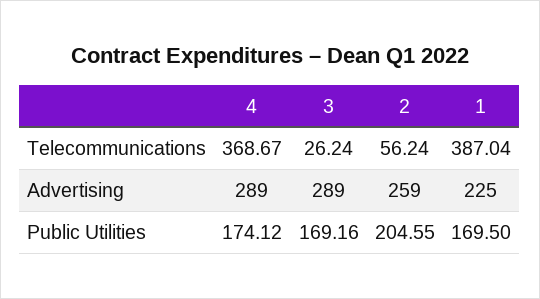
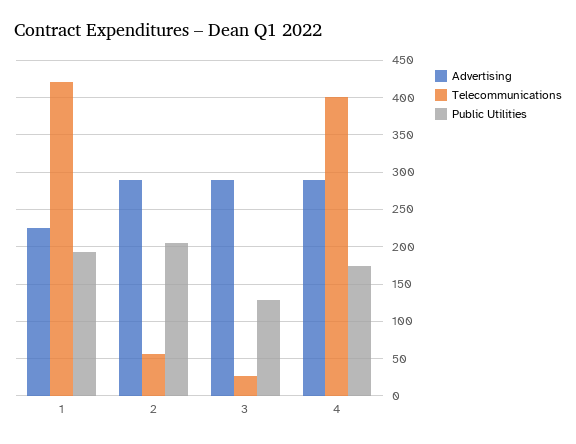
Telecommunications, 4: 368.67 -> 400
Telecommunications, 1: 387.04 -> 420
Advertising, 2: 259 -> 290
Public Utilities, 3: 169.16 -> 130
Public Utilities, 1: 169.5 -> 190

